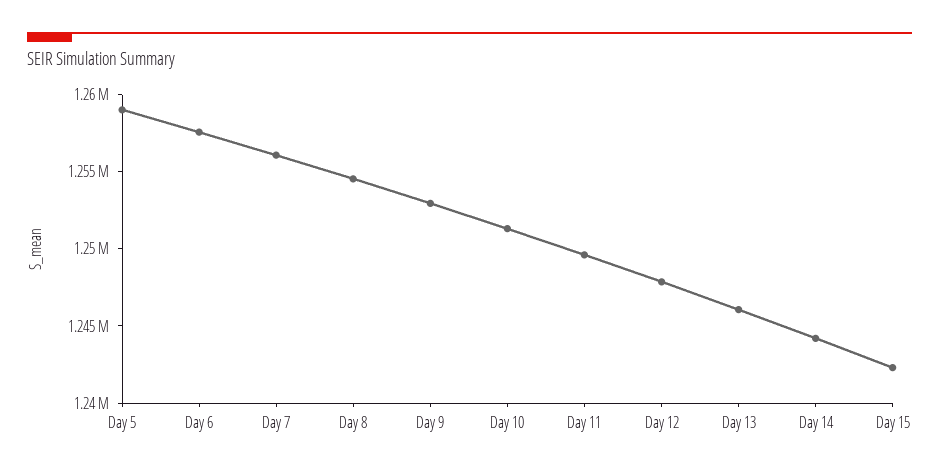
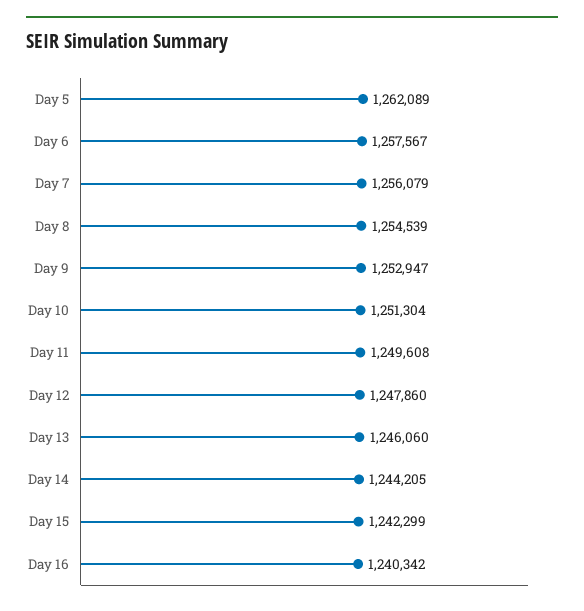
Day 5: 1259000 -> 1262089
Day 16: none -> 1240342

